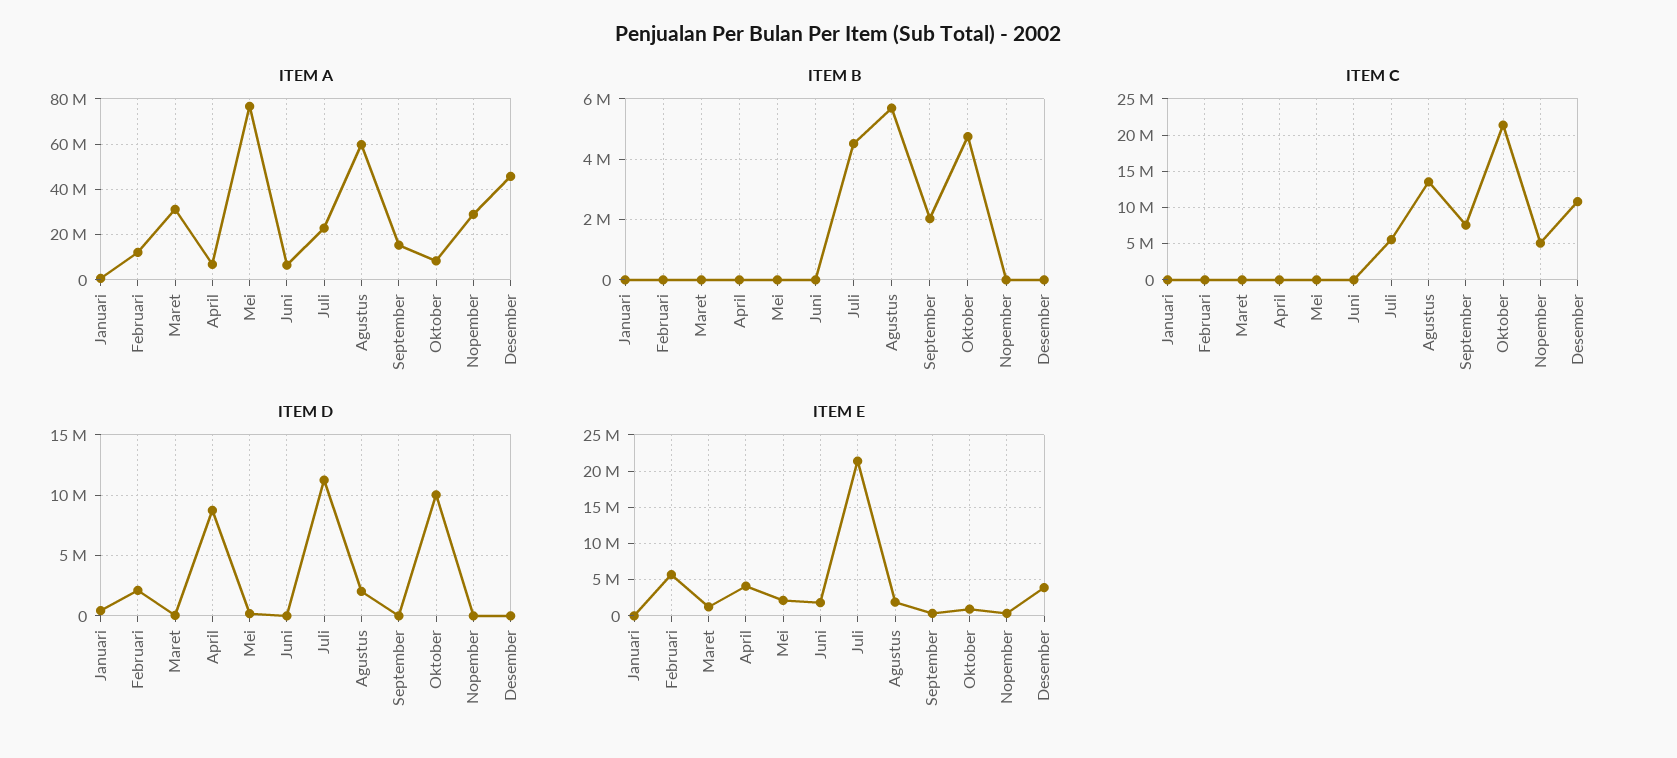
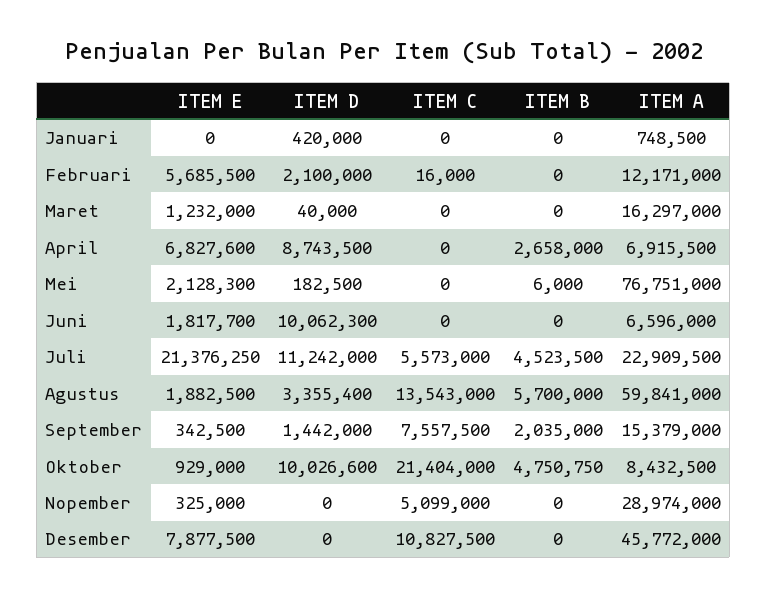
ITEM A, Maret: 30000000 -> 16297000
ITEM B, April: 0 -> 2658000
ITEM D, Juni: 0 -> 10062300
ITEM D, Agustus: 2000000 -> 3355400
ITEM D, September: 0 -> 1442000
ITEM E, April: 4000000 -> 6827600
ITEM E, Desember: 4000000 -> 7877500

